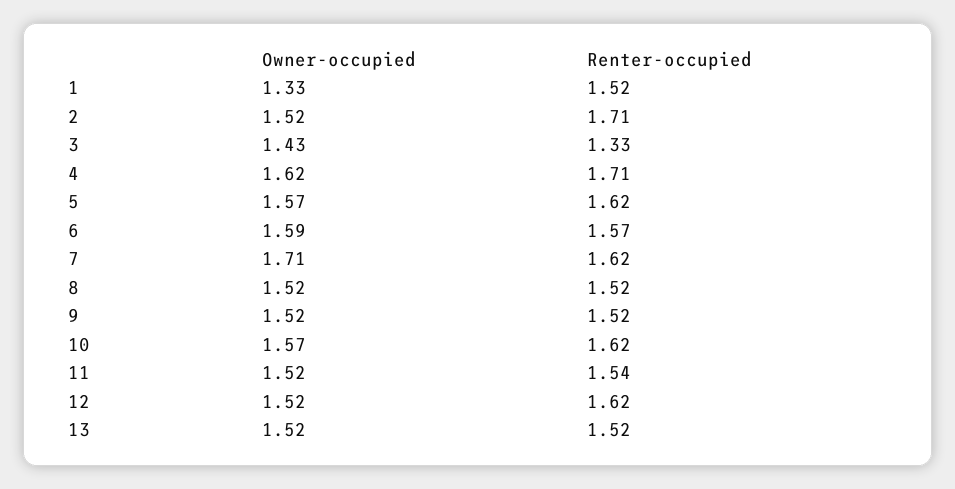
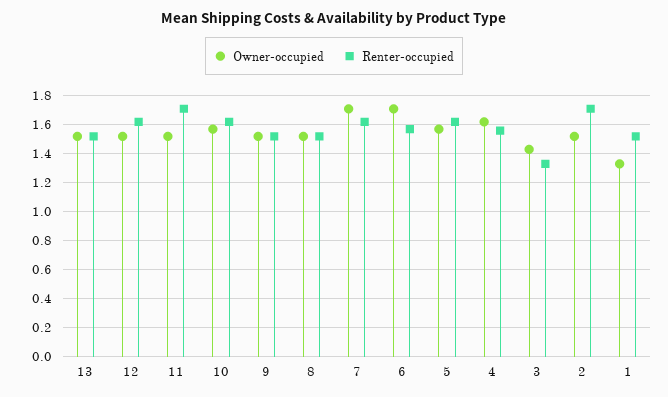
Renter-occupied, 4: 1.71 -> 1.55
Owner-occupied, 6: 1.59 -> 1.7
Renter-occupied, 11: 1.54 -> 1.7

